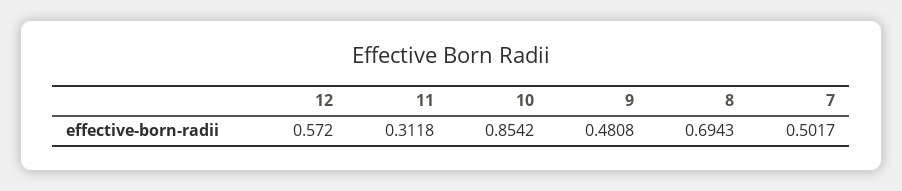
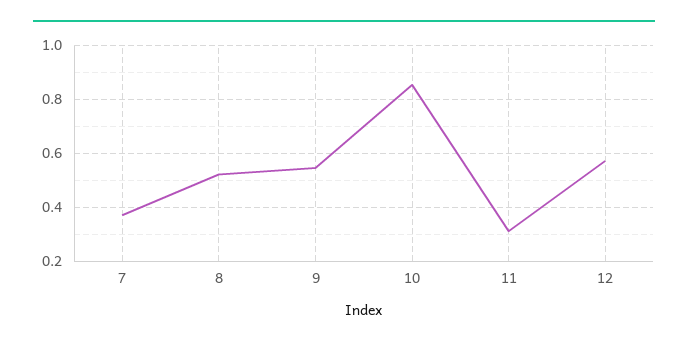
9: 0.4808 -> 0.55
8: 0.6943 -> 0.525
7: 0.5017 -> 0.375

